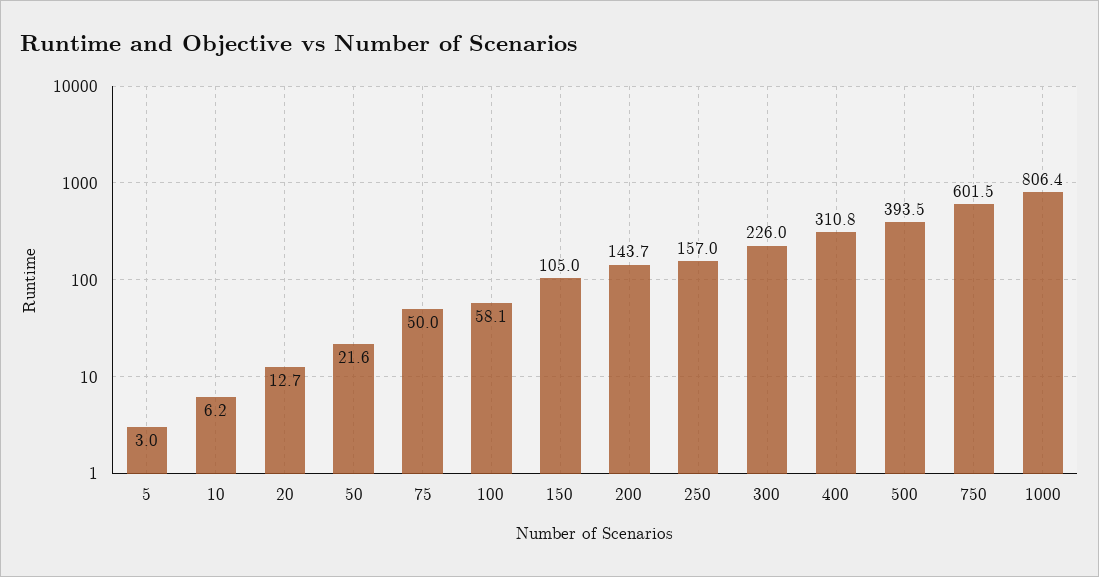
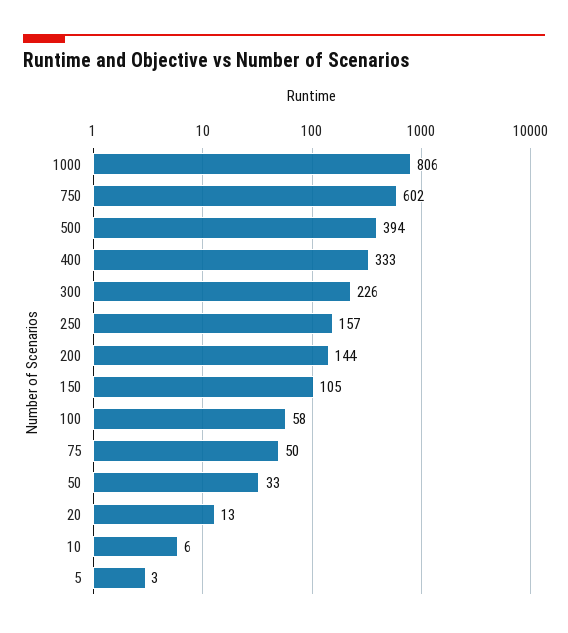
50: 21.6 -> 33
400: 310.8 -> 333

